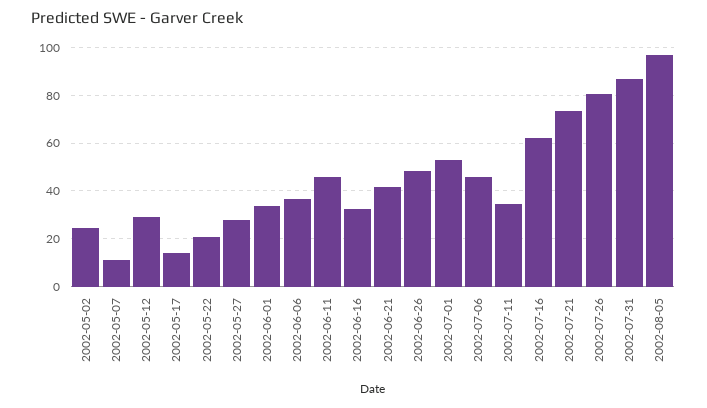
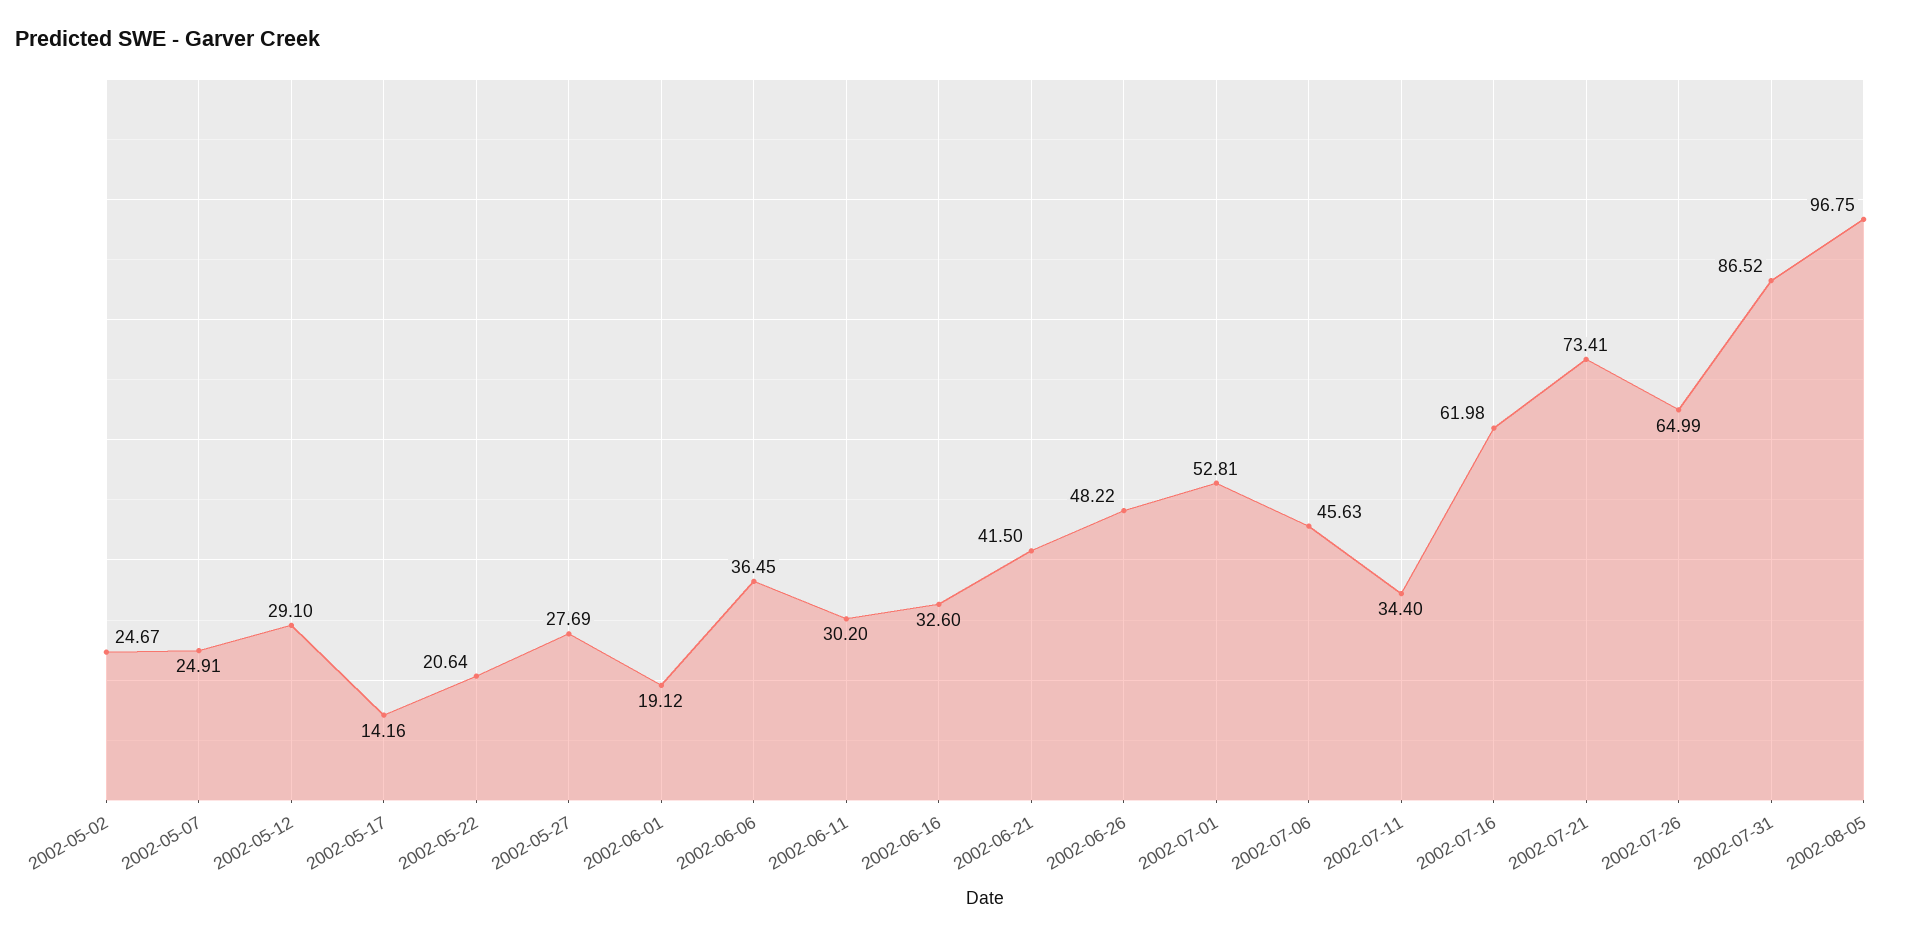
2002-05-07: 10 -> 24.91
2002-06-01: 35 -> 19.12
2002-06-11: 45 -> 30.2
2002-07-26: 80 -> 64.99

